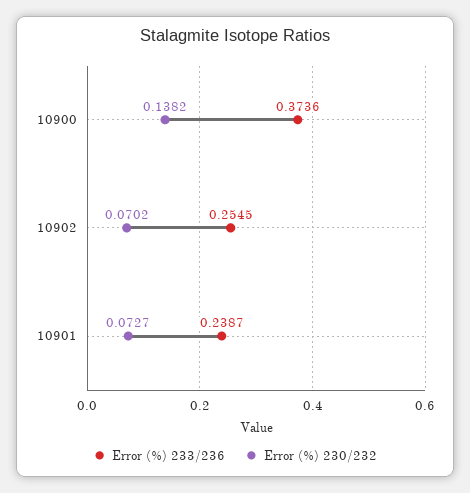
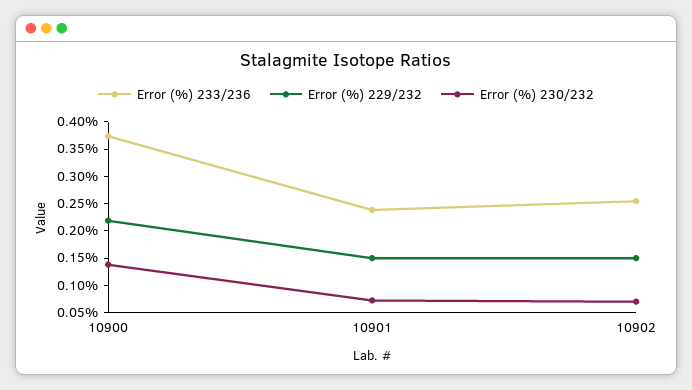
Error (%) 229/232, 10900: none -> 0.225
Error (%) 229/232, 10901: none -> 0.15
Error (%) 229/232, 10902: none -> 0.15

